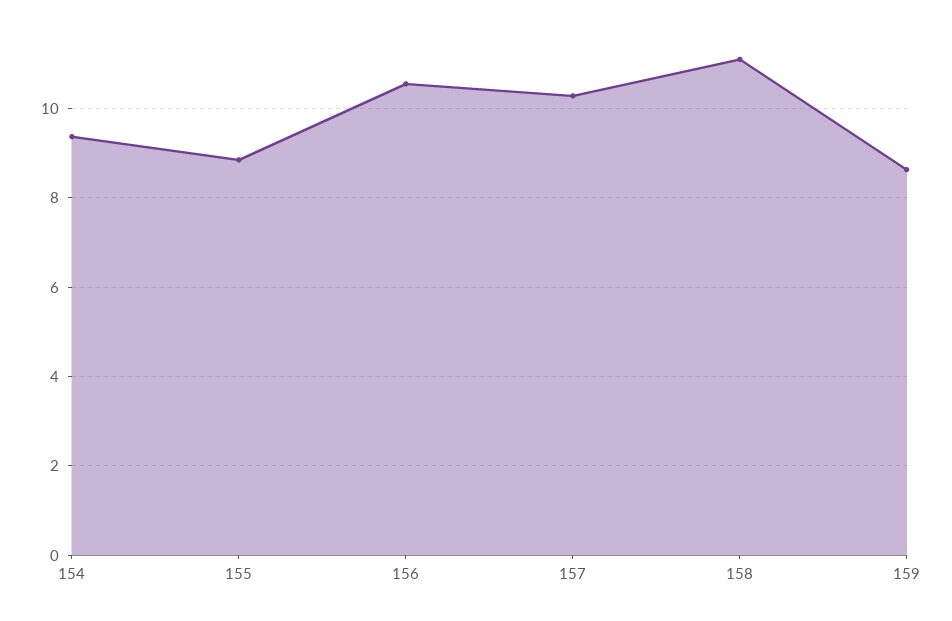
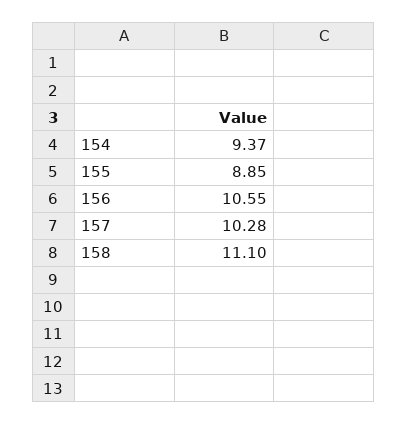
159: 8.6 -> none

